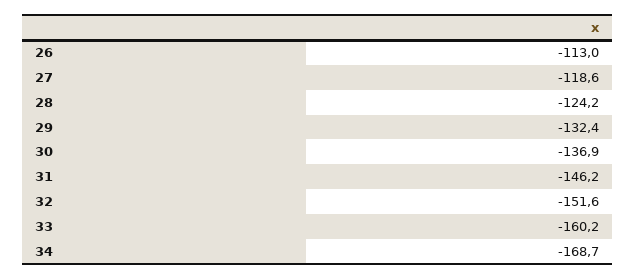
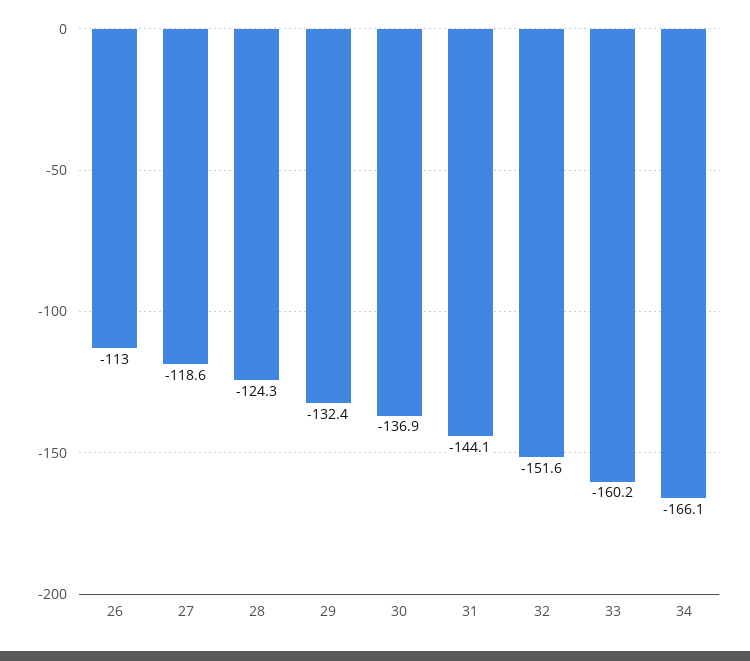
28: -124.2 -> -124.3
31: -146.2 -> -144.1
34: -168.7 -> -166.1

